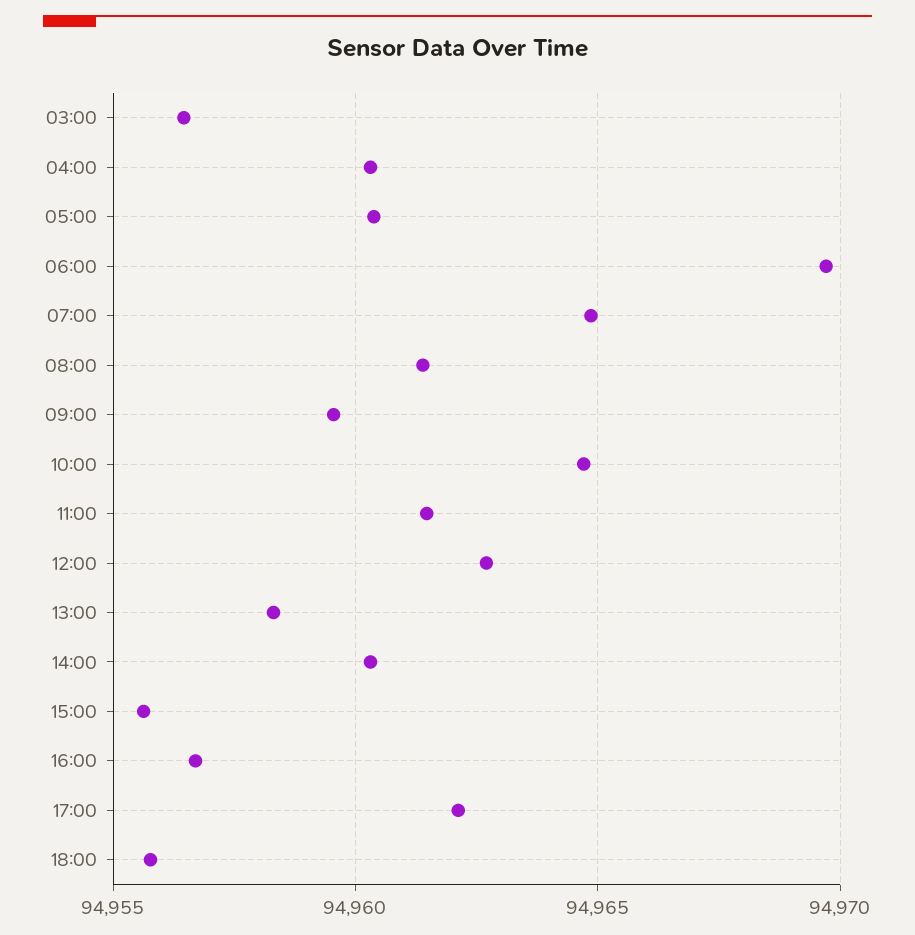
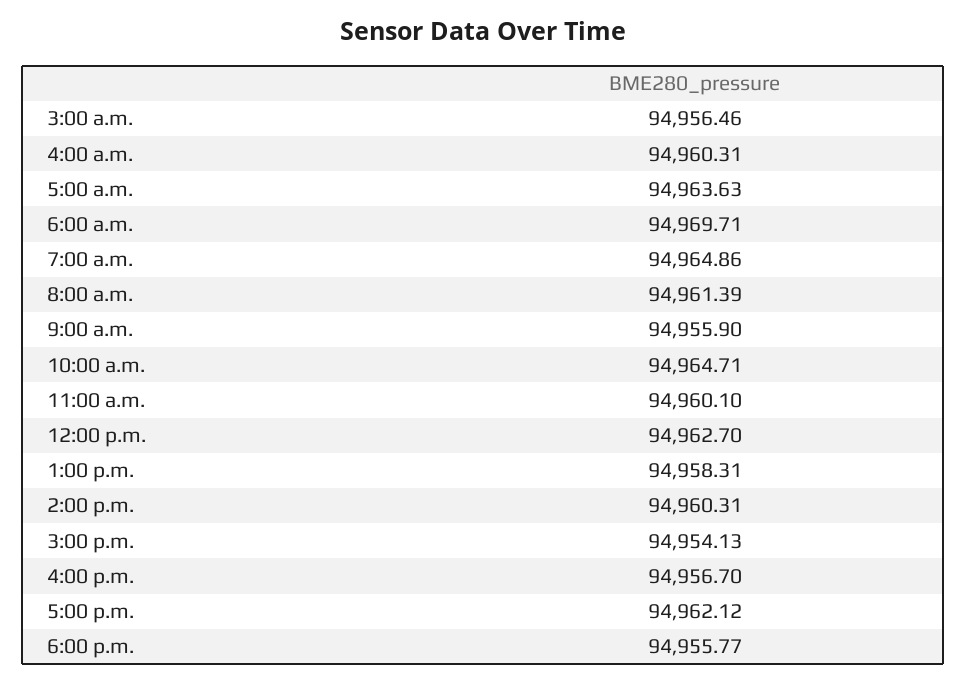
05:00: 94960.5 -> 94963.63
09:00: 94959.5 -> 94955.9
11:00: 94961.5 -> 94960.1
15:00: 94955.5 -> 94954.13

